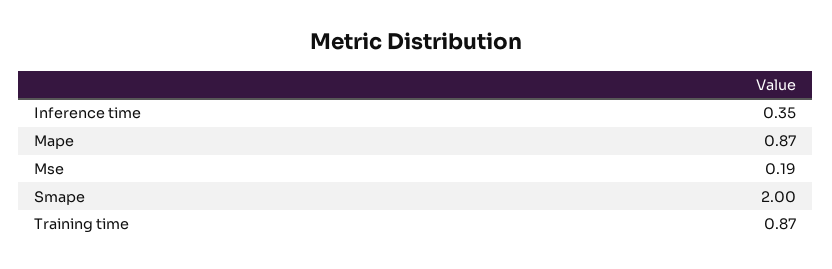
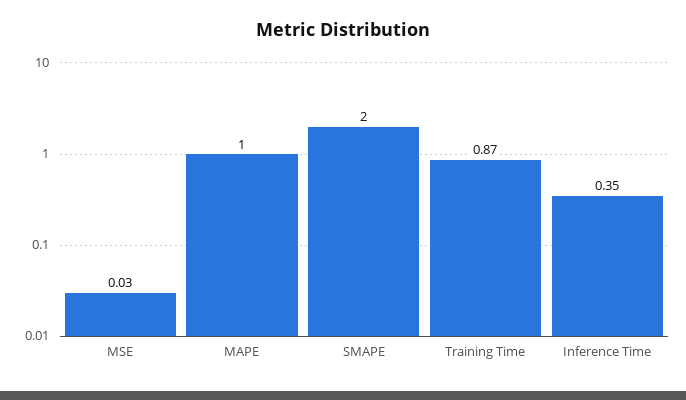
Mape: 0.87 -> 1
Mse: 0.19 -> 0.03

